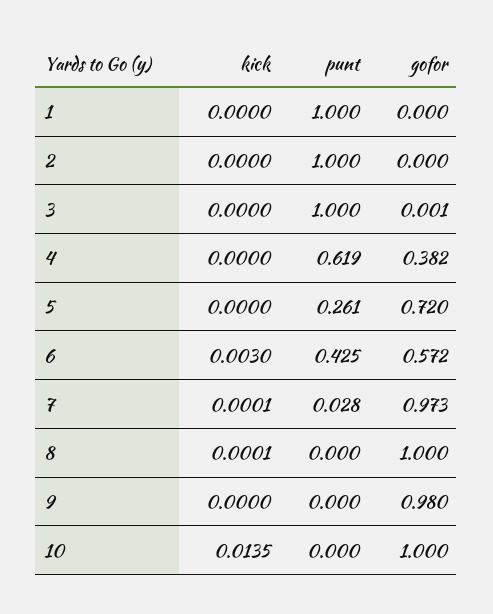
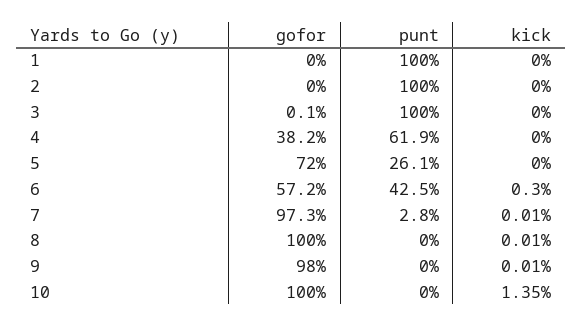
kick, 9: 0 -> 0.0001

